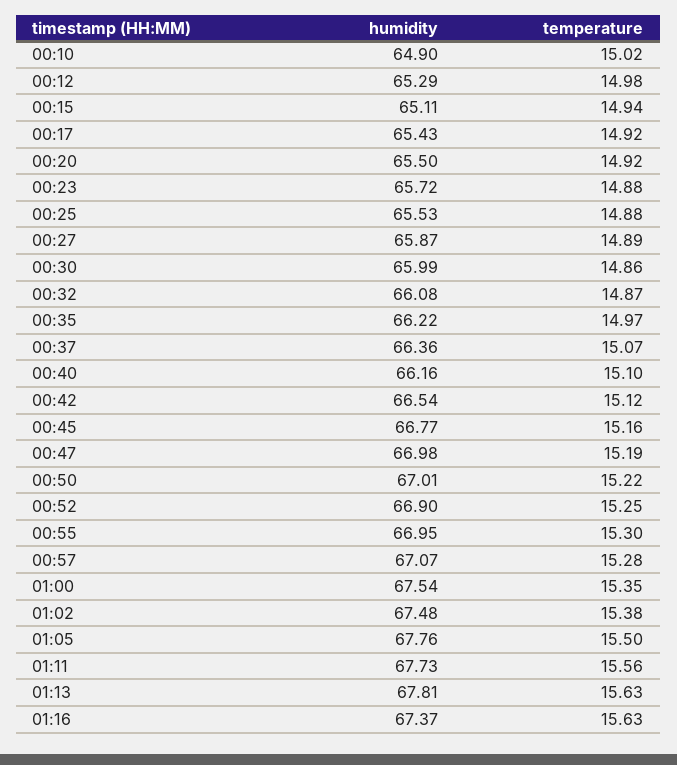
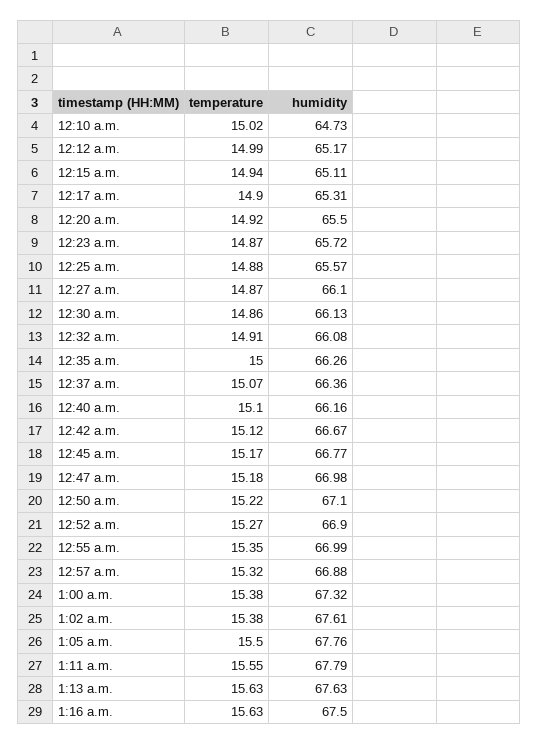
humidity, 00:10: 64.9 -> 64.73
humidity, 00:12: 65.29 -> 65.17
temperature, 00:12: 14.98 -> 14.99
humidity, 00:17: 65.43 -> 65.31
temperature, 00:17: 14.92 -> 14.9
temperature, 00:23: 14.88 -> 14.87
humidity, 00:25: 65.53 -> 65.57
humidity, 00:27: 65.87 -> 66.1
temperature, 00:27: 14.89 -> 14.87
humidity, 00:30: 65.99 -> 66.13
temperature, 00:32: 14.87 -> 14.91
humidity, 00:35: 66.22 -> 66.26
temperature, 00:35: 14.97 -> 15
humidity, 00:42: 66.54 -> 66.67
temperature, 00:45: 15.16 -> 15.17
temperature, 00:47: 15.19 -> 15.18
humidity, 00:50: 67.01 -> 67.1
temperature, 00:52: 15.25 -> 15.27
humidity, 00:55: 66.95 -> 66.99
temperature, 00:55: 15.3 -> 15.35
humidity, 00:57: 67.07 -> 66.88
temperature, 00:57: 15.28 -> 15.32
humidity, 01:00: 67.54 -> 67.32
temperature, 01:00: 15.35 -> 15.38
humidity, 01:02: 67.48 -> 67.61
humidity, 01:11: 67.73 -> 67.79
temperature, 01:11: 15.56 -> 15.55
humidity, 01:13: 67.81 -> 67.63
humidity, 01:16: 67.37 -> 67.5

